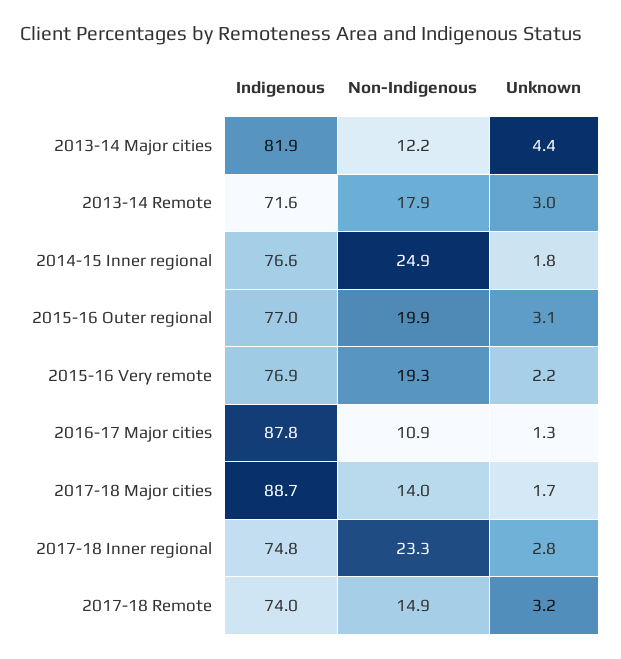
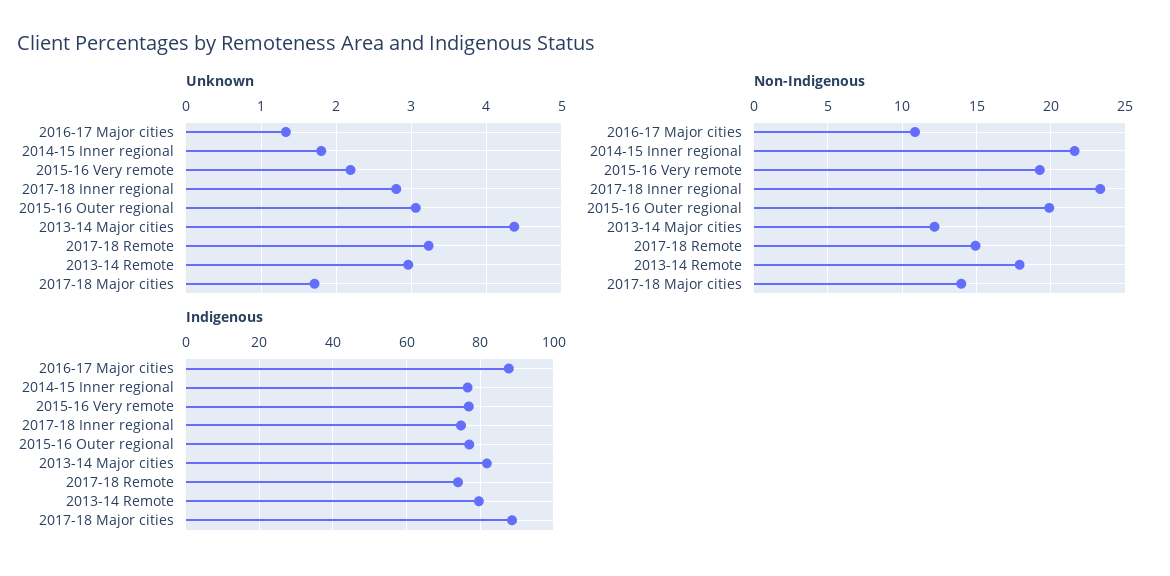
Indigenous, 2013-14 Remote: 71.6 -> 80
Non-Indigenous, 2014-15 Inner regional: 24.9 -> 21.5

